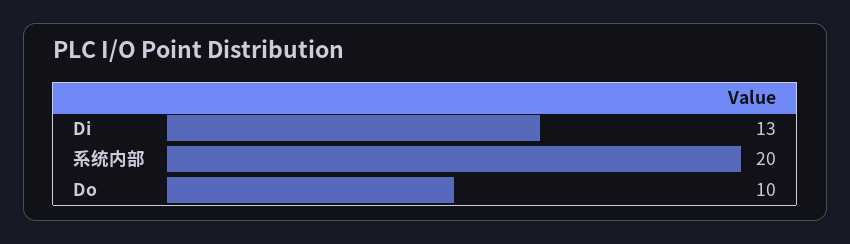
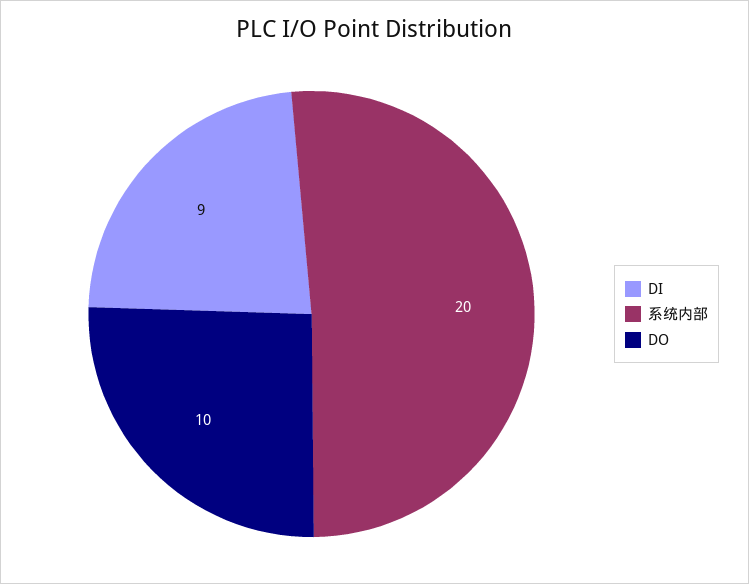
Di: 13 -> 9

